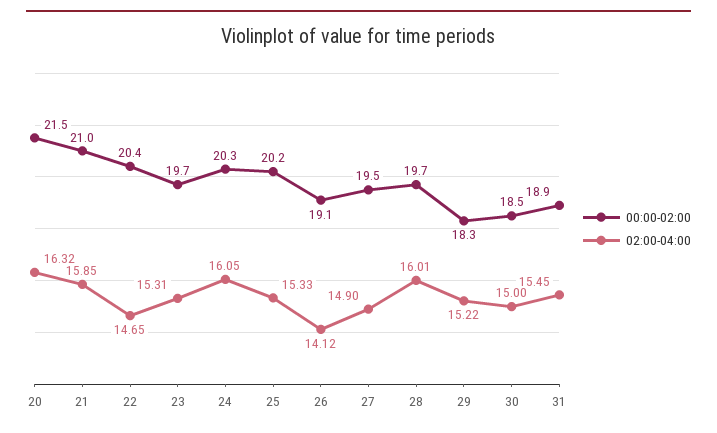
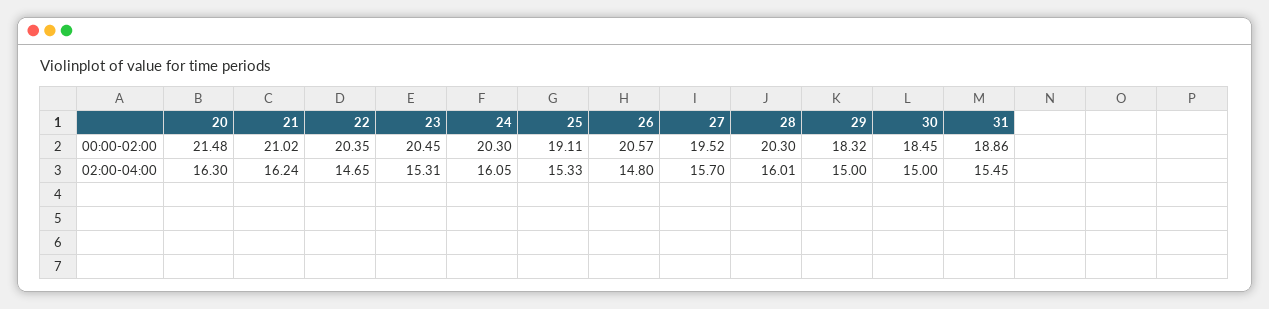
02:00-04:00, 20: 16.32 -> 16.3
02:00-04:00, 21: 15.85 -> 16.24
00:00-02:00, 23: 19.7 -> 20.45
00:00-02:00, 25: 20.2 -> 19.11
00:00-02:00, 26: 19.1 -> 20.57
02:00-04:00, 26: 14.12 -> 14.8
02:00-04:00, 27: 14.9 -> 15.7
00:00-02:00, 28: 19.7 -> 20.3
02:00-04:00, 29: 15.22 -> 15

